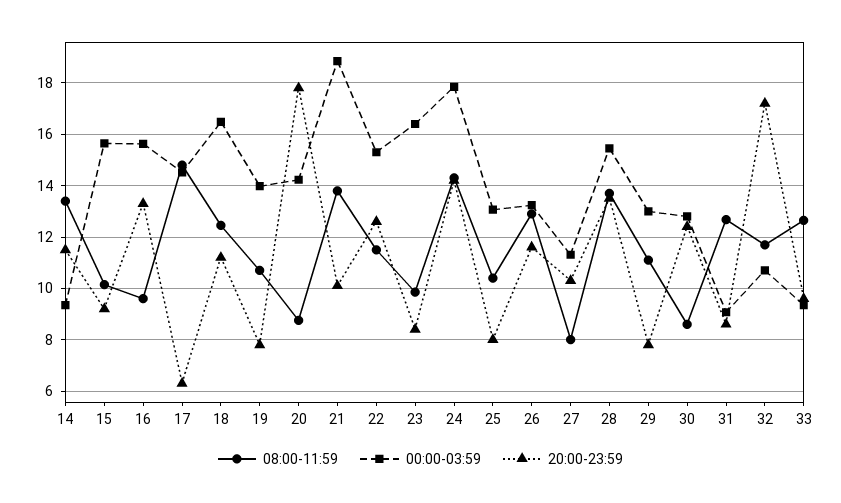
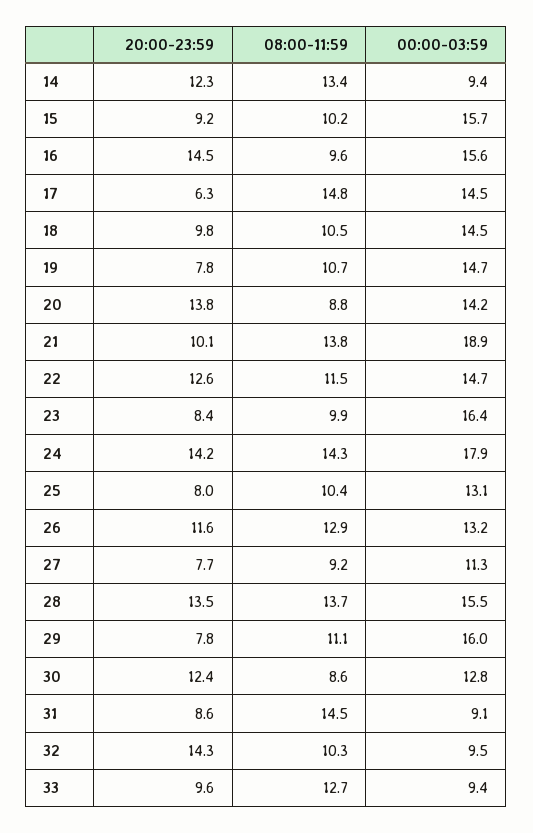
20:00-23:59, 14: 11.5 -> 12.3
20:00-23:59, 16: 13.25 -> 14.5
08:00-11:59, 18: 12.5 -> 10.5
00:00-03:59, 18: 16.5 -> 14.5
20:00-23:59, 18: 11.25 -> 9.8
00:00-03:59, 19: 14 -> 14.7
20:00-23:59, 20: 17.75 -> 13.8
00:00-03:59, 22: 15.25 -> 14.7
08:00-11:59, 27: 8 -> 9.2
20:00-23:59, 27: 10.25 -> 7.7
00:00-03:59, 29: 13 -> 16
08:00-11:59, 31: 12.75 -> 14.5
08:00-11:59, 32: 11.75 -> 10.3
00:00-03:59, 32: 10.75 -> 9.5
20:00-23:59, 32: 17.25 -> 14.3

